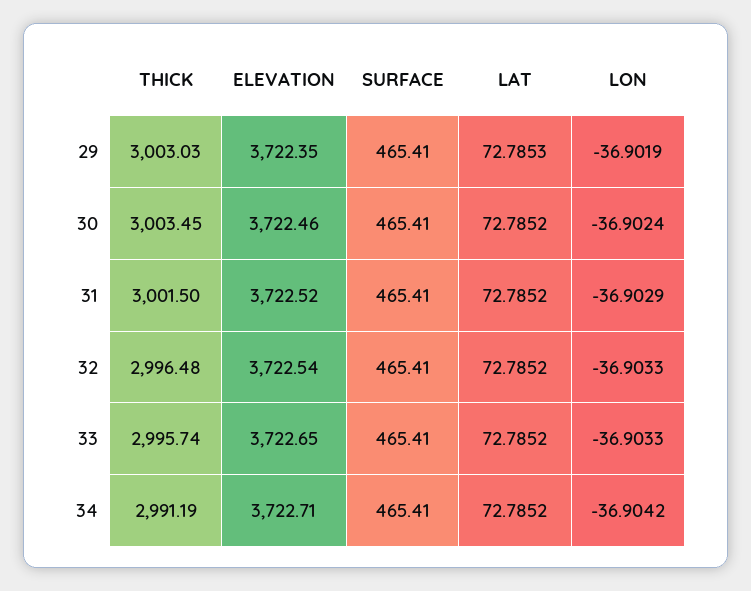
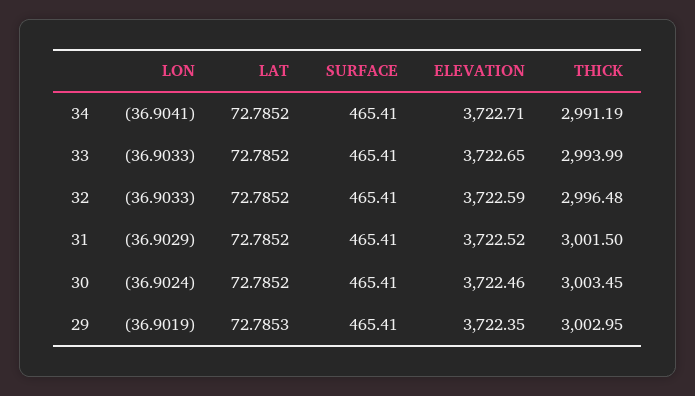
THICK, 29: 3003.03 -> 3002.95
ELEVATION, 32: 3722.54 -> 3722.59
THICK, 33: 2995.74 -> 2993.99
LON, 34: -36.9042 -> -36.9041

